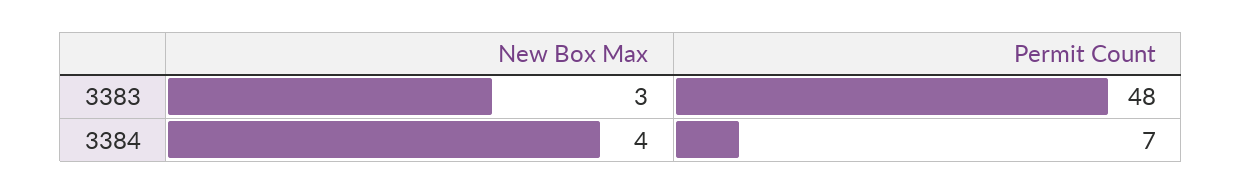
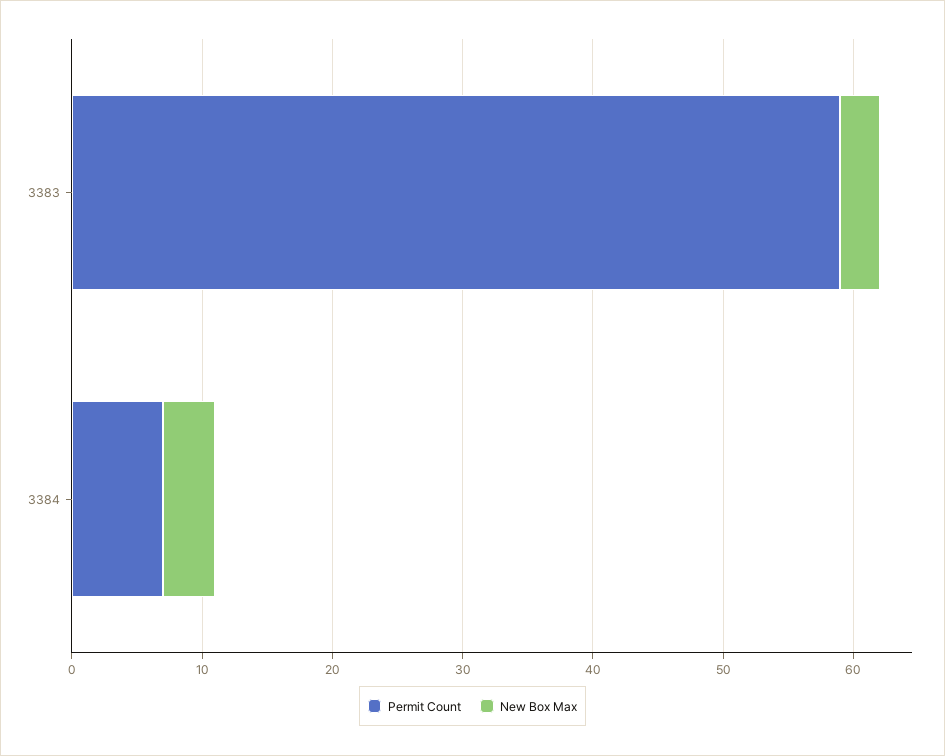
Permit Count, 3383: 48 -> 59

